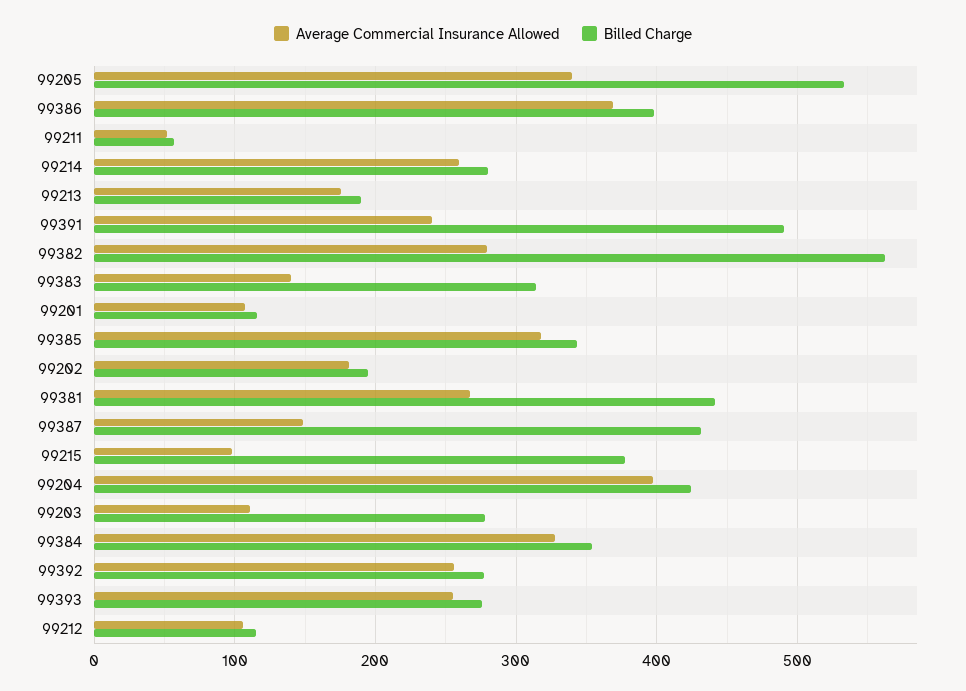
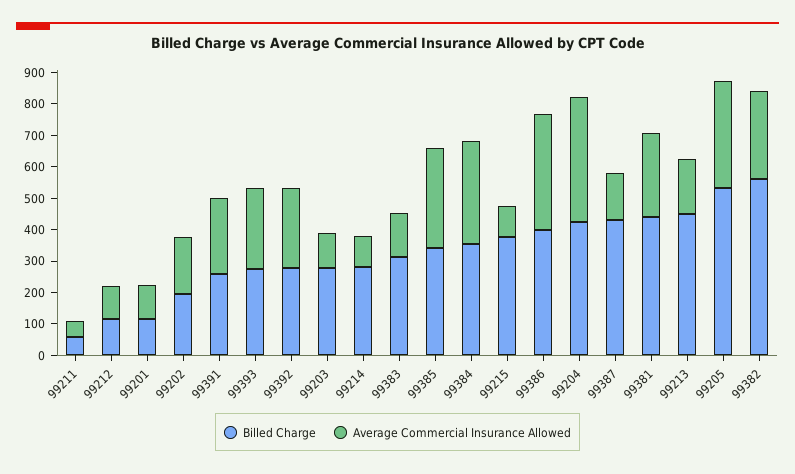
Average Commercial Insurance Allowed, 99214: 260 -> 100
Billed Charge, 99213: 190 -> 450
Billed Charge, 99391: 490 -> 250

